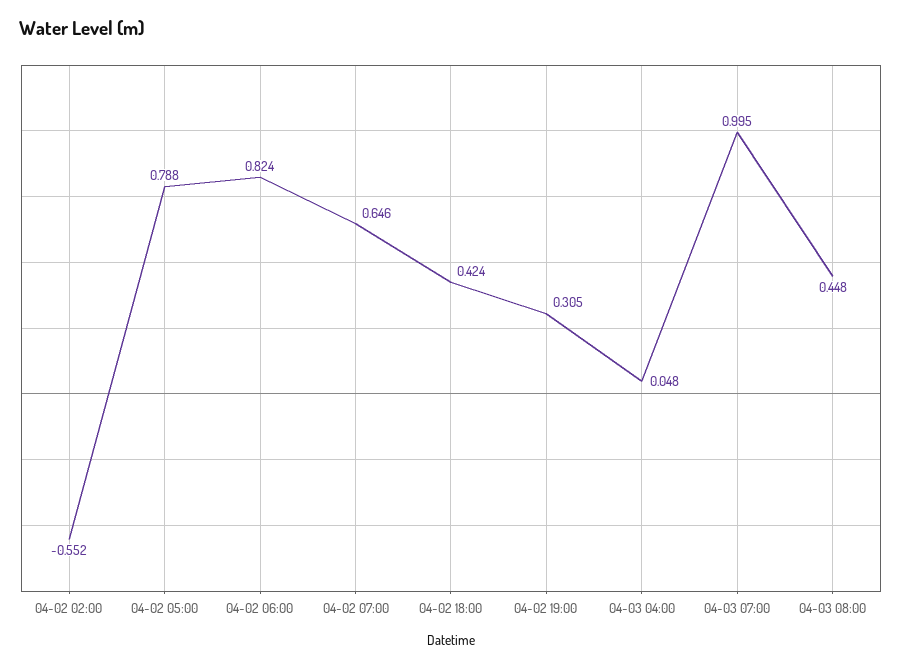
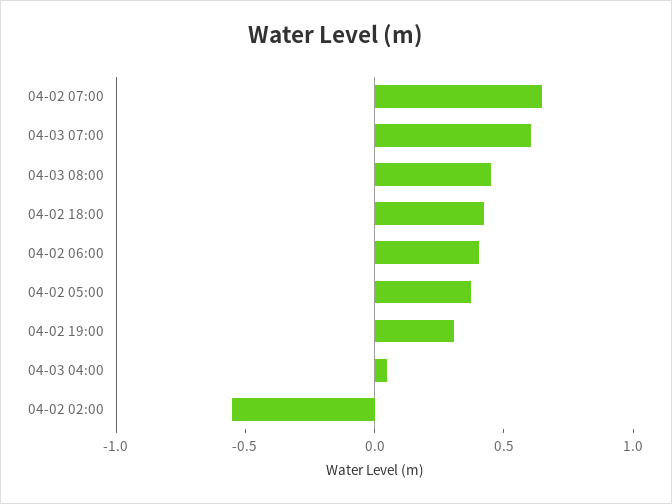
04-02 05:00: 0.788 -> 0.4
04-02 06:00: 0.824 -> 0.4
04-03 07:00: 0.995 -> 0.6

